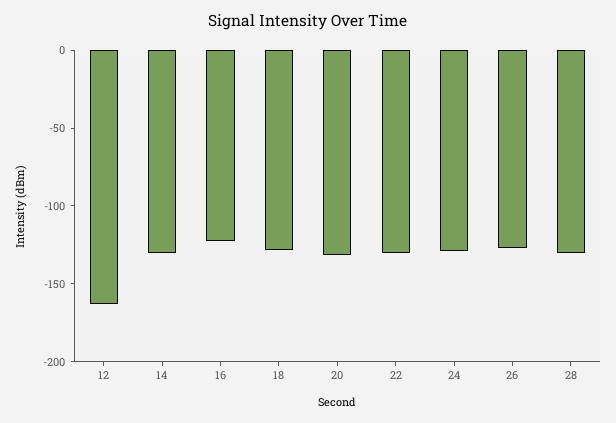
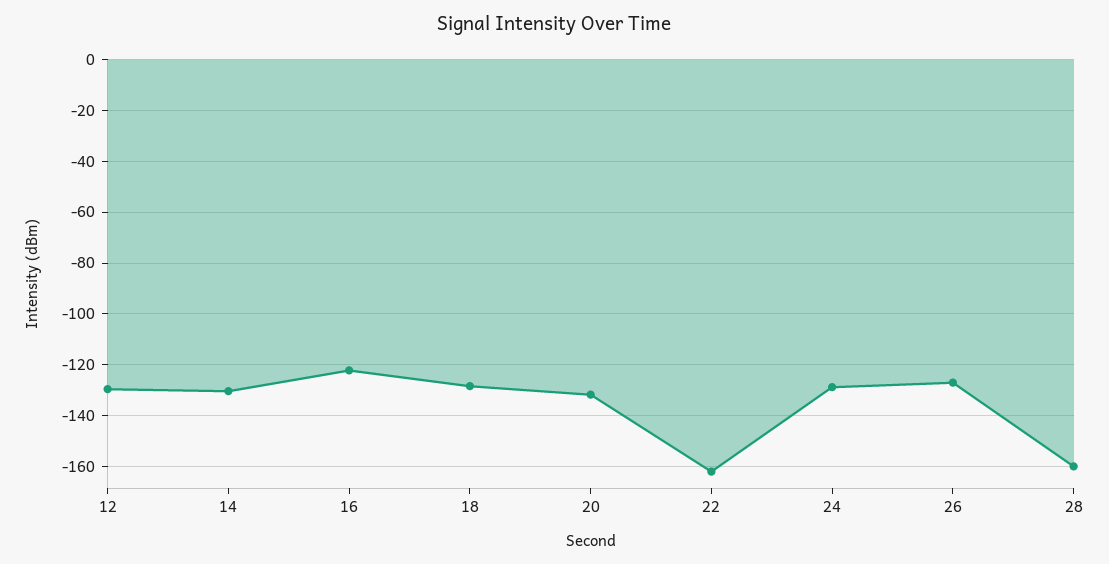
12: -160 -> -130
22: -130 -> -162.5
28: -130 -> -160

